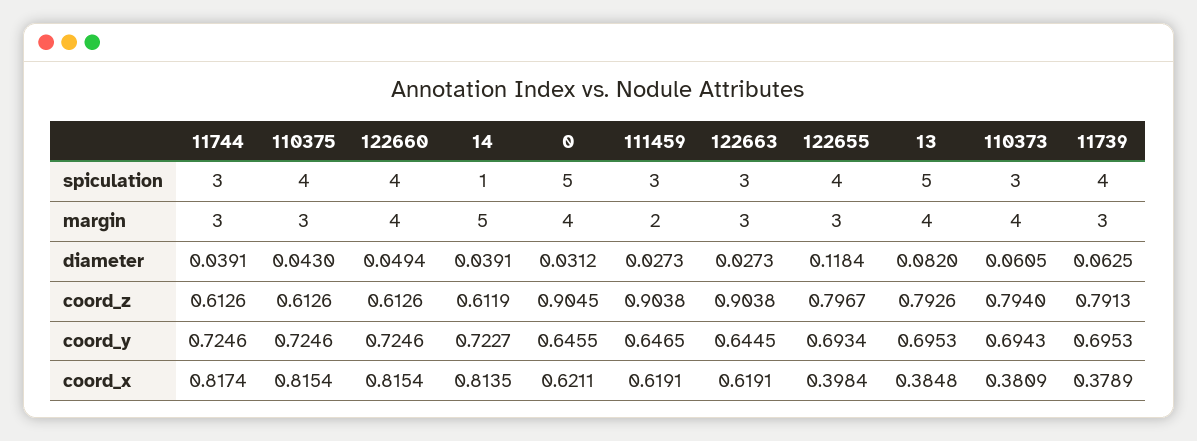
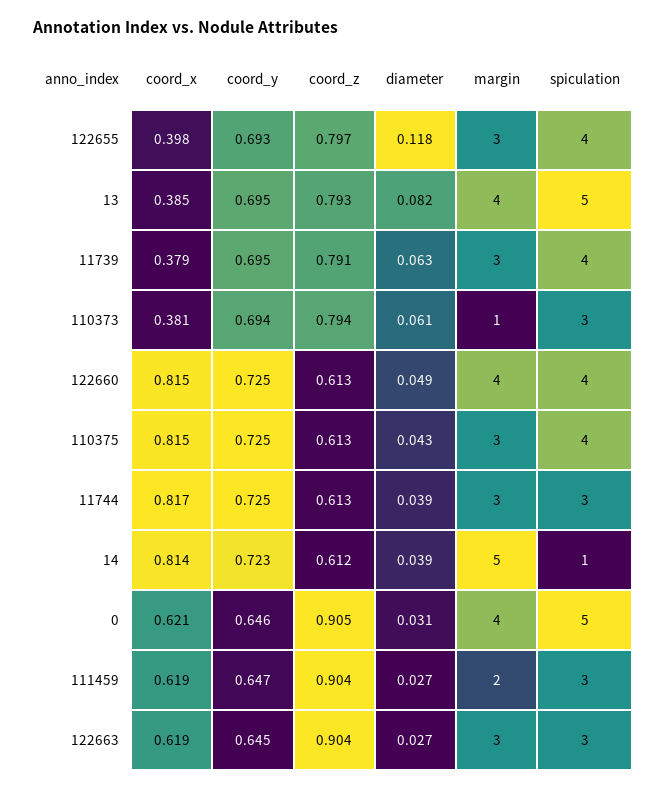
110373, margin: 4 -> 1

